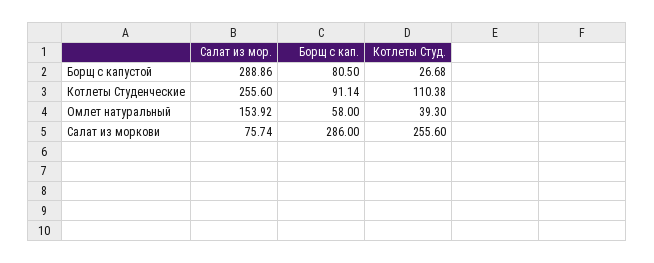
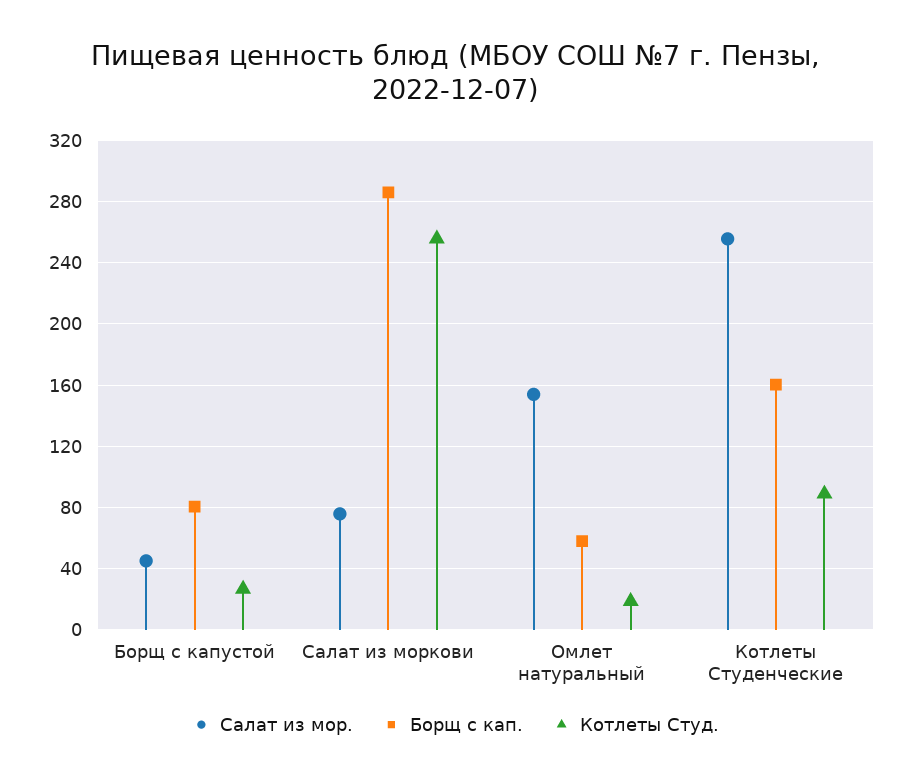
Салат из мор., Борщ с капустой: 288.86 -> 45
Борщ с кап., Котлеты Студенческие: 91.14 -> 160
Котлеты Студ., Котлеты Студенческие: 110.38 -> 90
Котлеты Студ., Омлет натуральный: 39.3 -> 20

